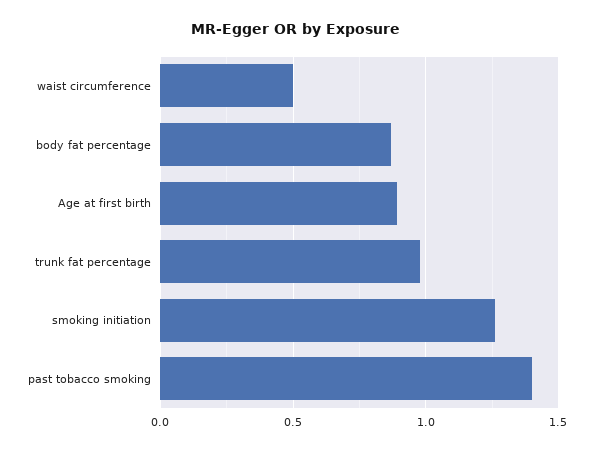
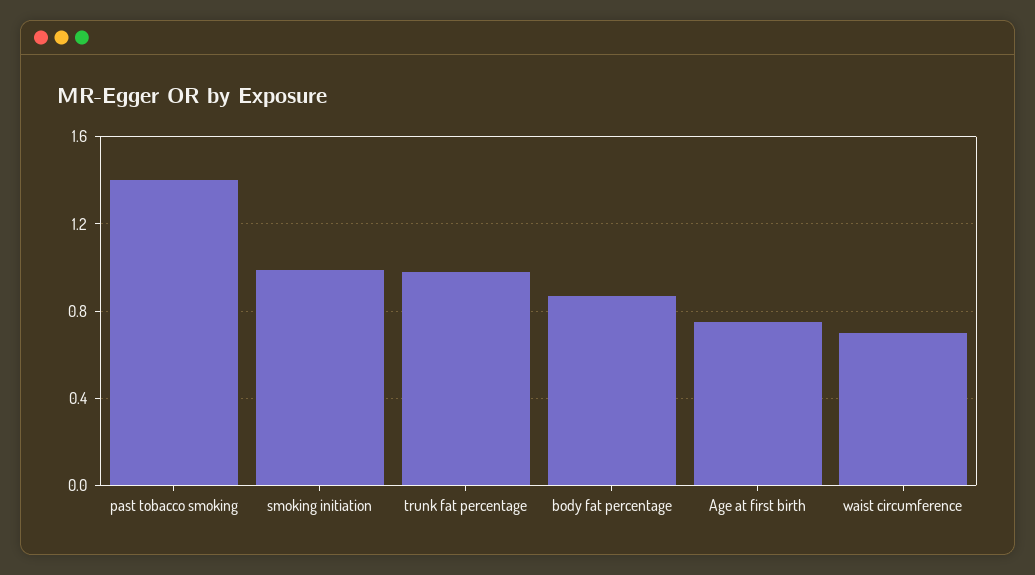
waist circumference: 0.5 -> 0.7
Age at first birth: 0.9 -> 0.75
smoking initiation: 1.25 -> 1

